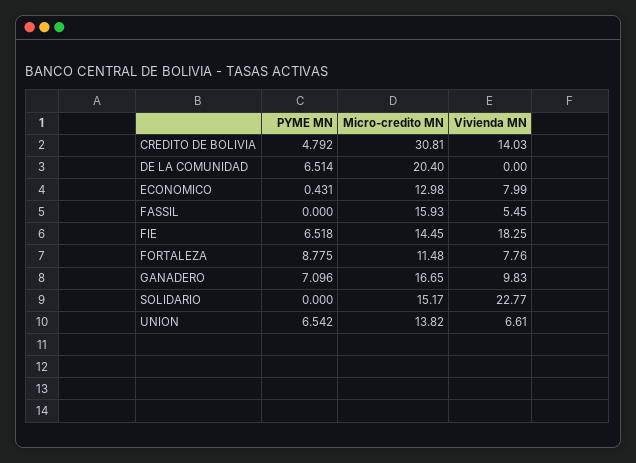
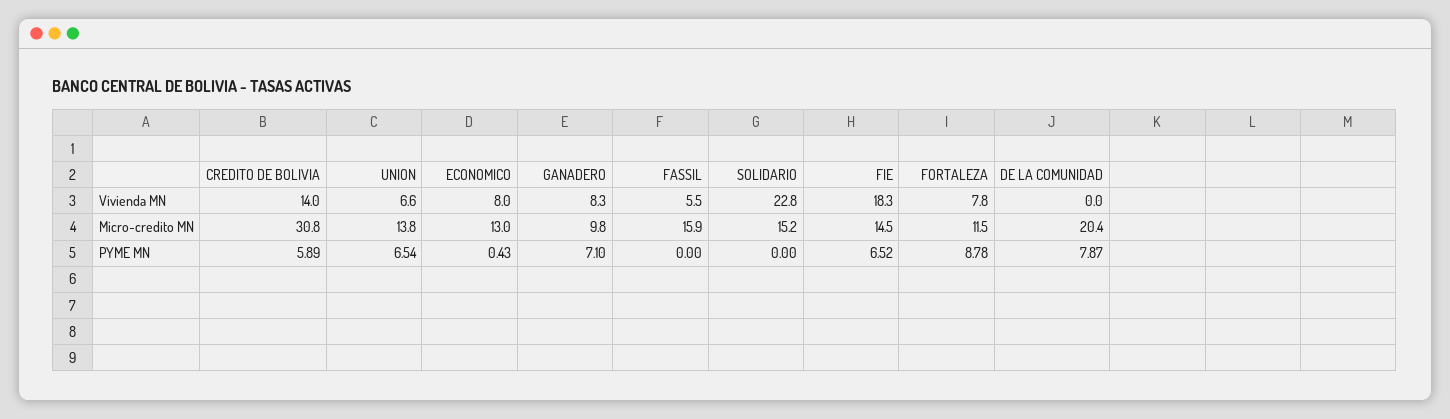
PYME MN, CREDITO DE BOLIVIA: 4.792 -> 5.89
PYME MN, DE LA COMUNIDAD: 6.514 -> 7.87
Micro-credito MN, GANADERO: 16.65 -> 9.8
Vivienda MN, GANADERO: 9.83 -> 8.3

